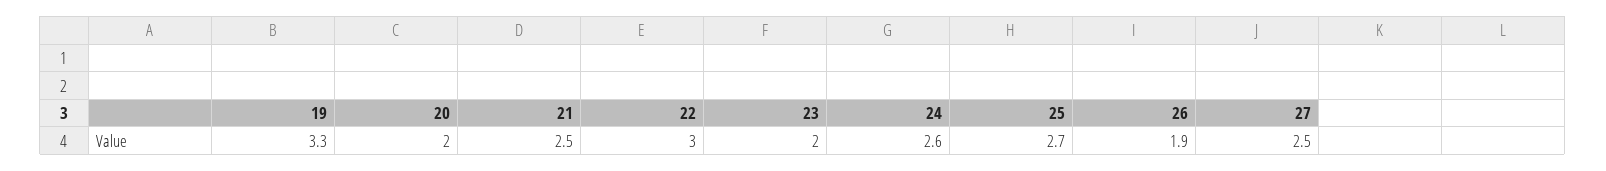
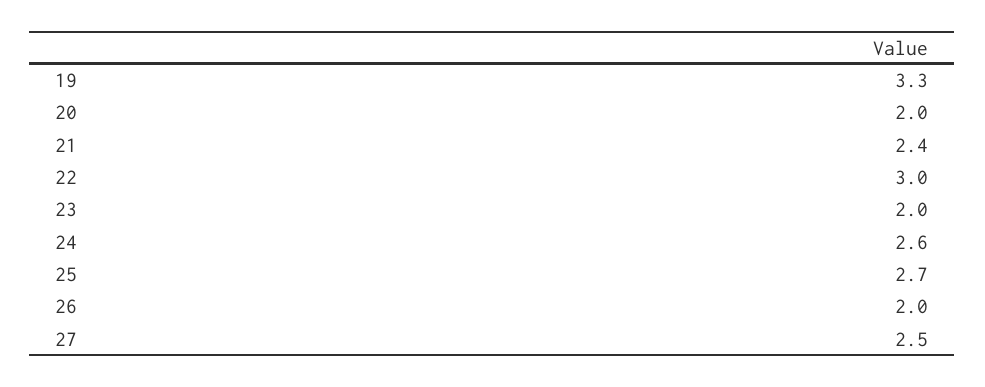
21: 2.5 -> 2.4
26: 1.9 -> 2

